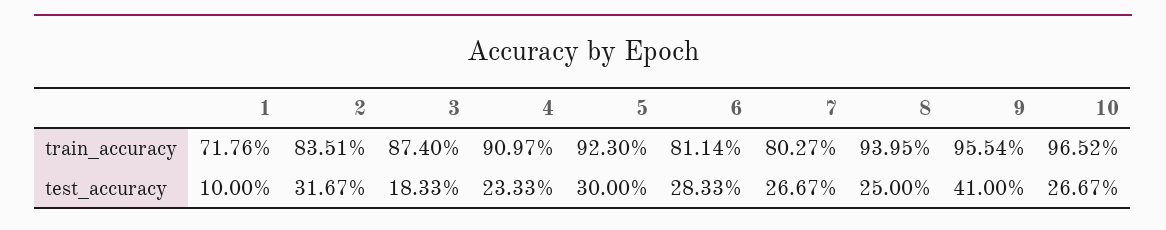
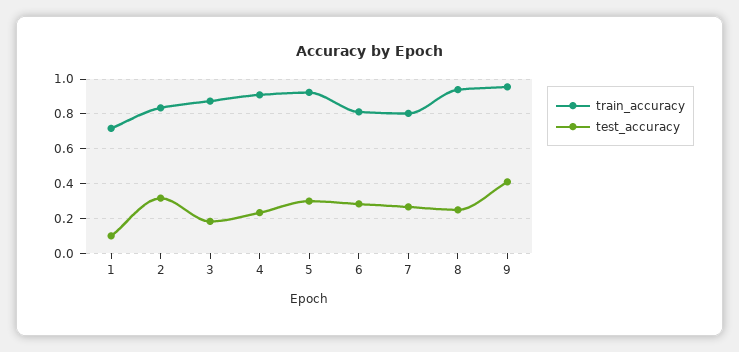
train_accuracy, 10: 0.9652 -> none
test_accuracy, 10: 0.2667 -> none

